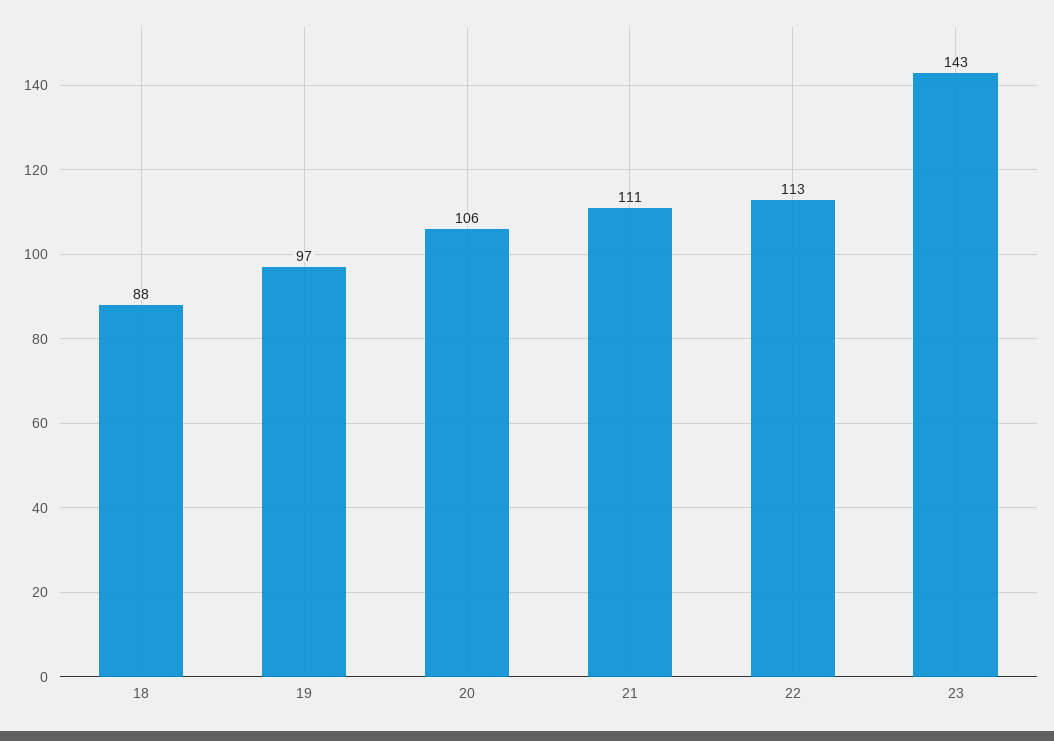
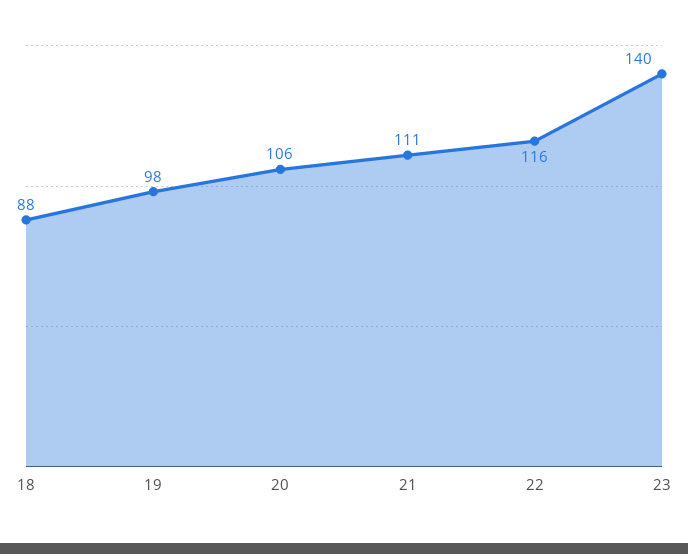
19: 97 -> 98
22: 113 -> 116
23: 143 -> 140

